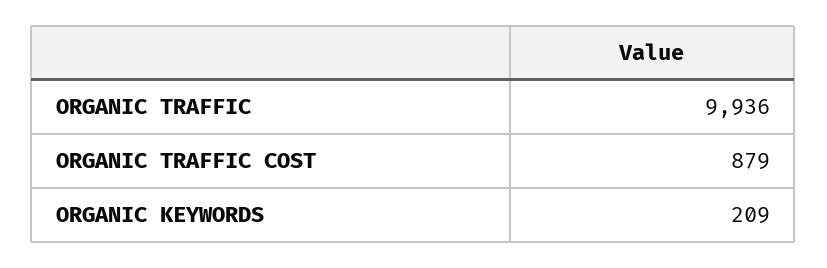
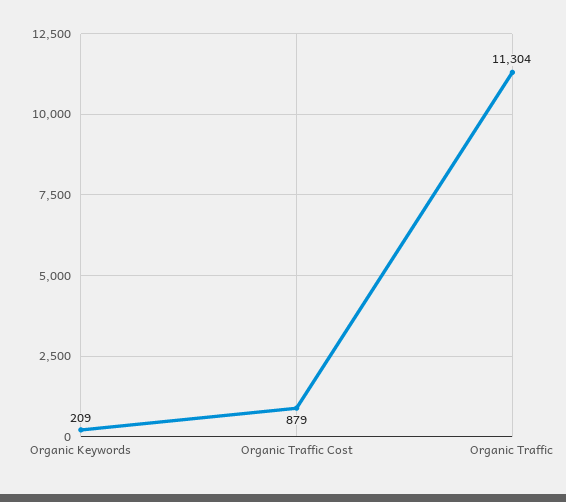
ORGANIC TRAFFIC: 9936 -> 11304

